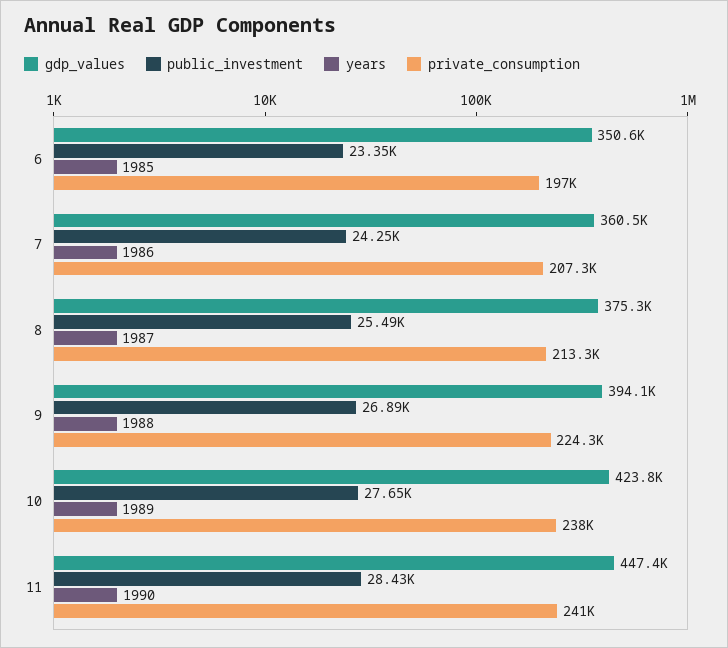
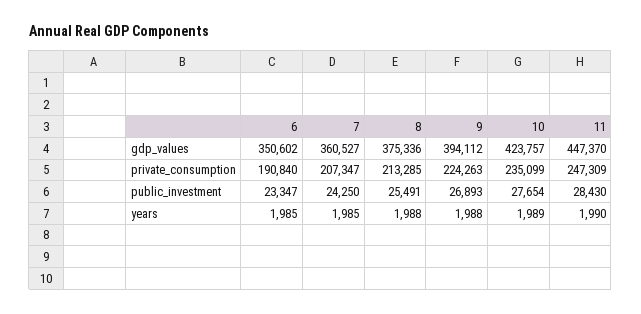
private_consumption, 6: 197000 -> 190840
years, 7: 1986 -> 1985
years, 8: 1987 -> 1988
private_consumption, 10: 238000 -> 235099
private_consumption, 11: 241000 -> 247309

